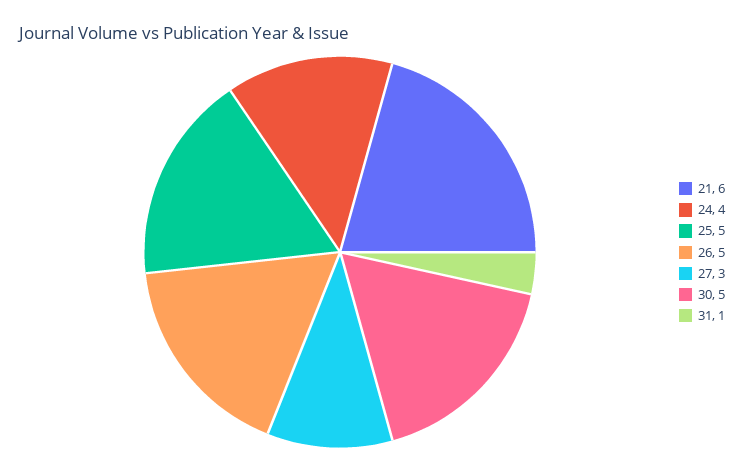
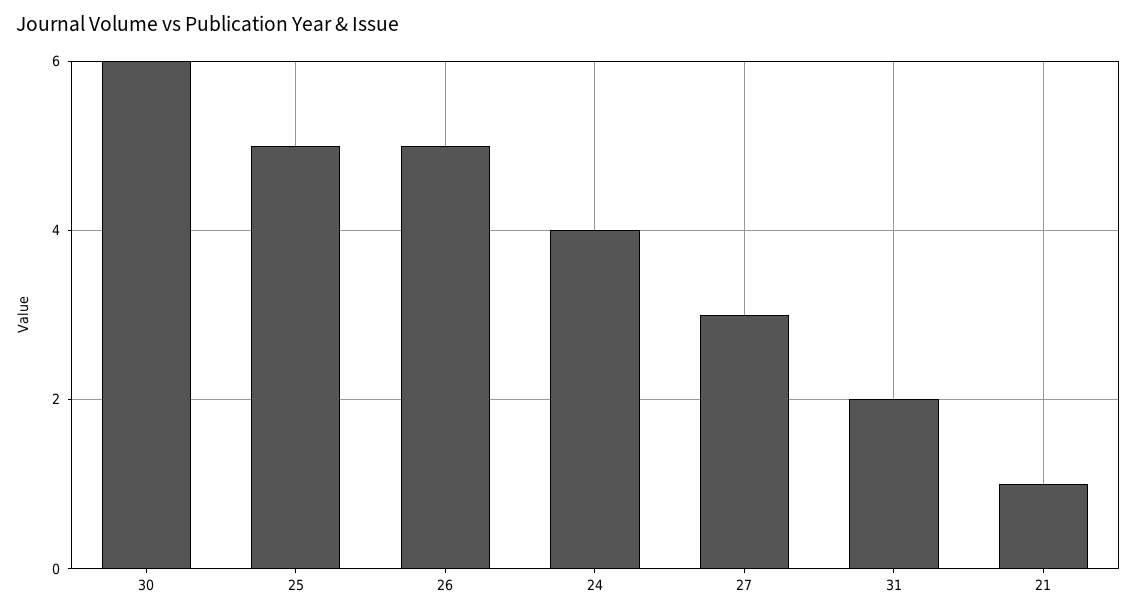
21: 6 -> 1
30: 5 -> 6
31: 1 -> 2

